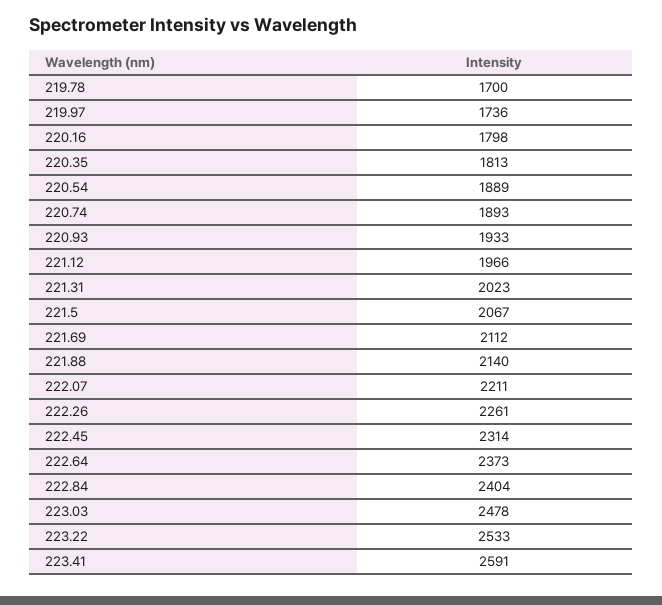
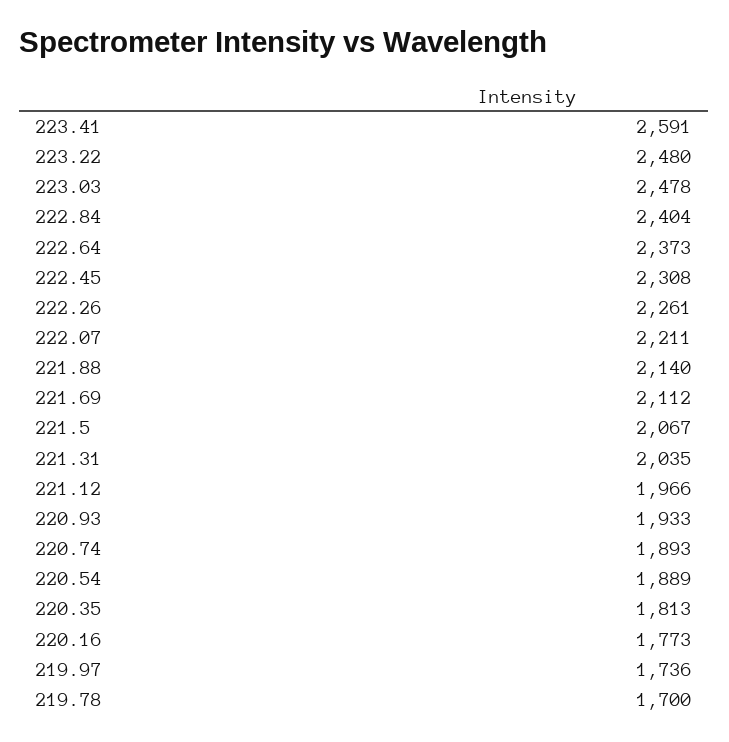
220.16: 1798 -> 1773
221.31: 2023 -> 2035
222.45: 2314 -> 2308
223.22: 2533 -> 2480

